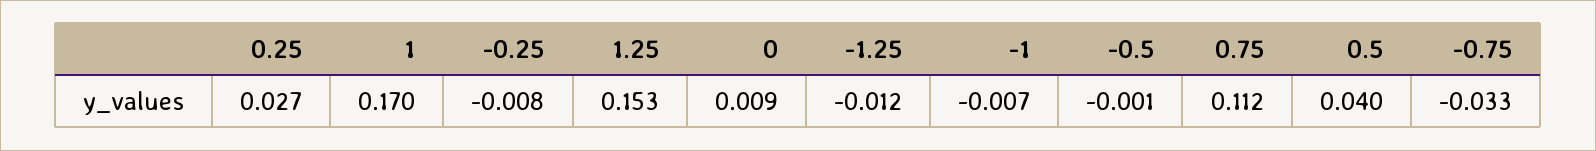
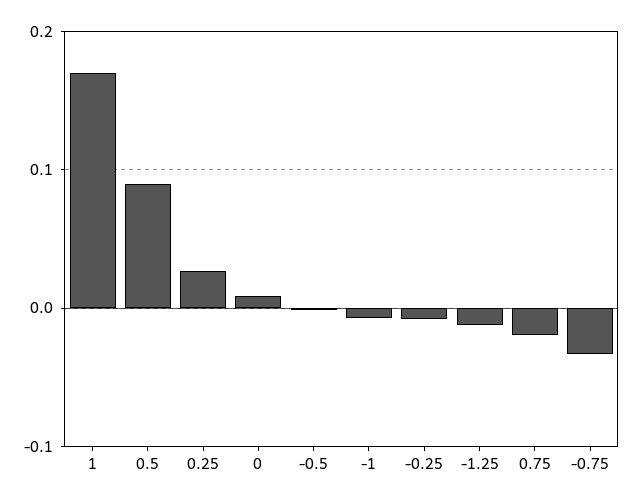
1.25: 0.153 -> none
0.75: 0.112 -> -0.02
0.5: 0.04 -> 0.09

